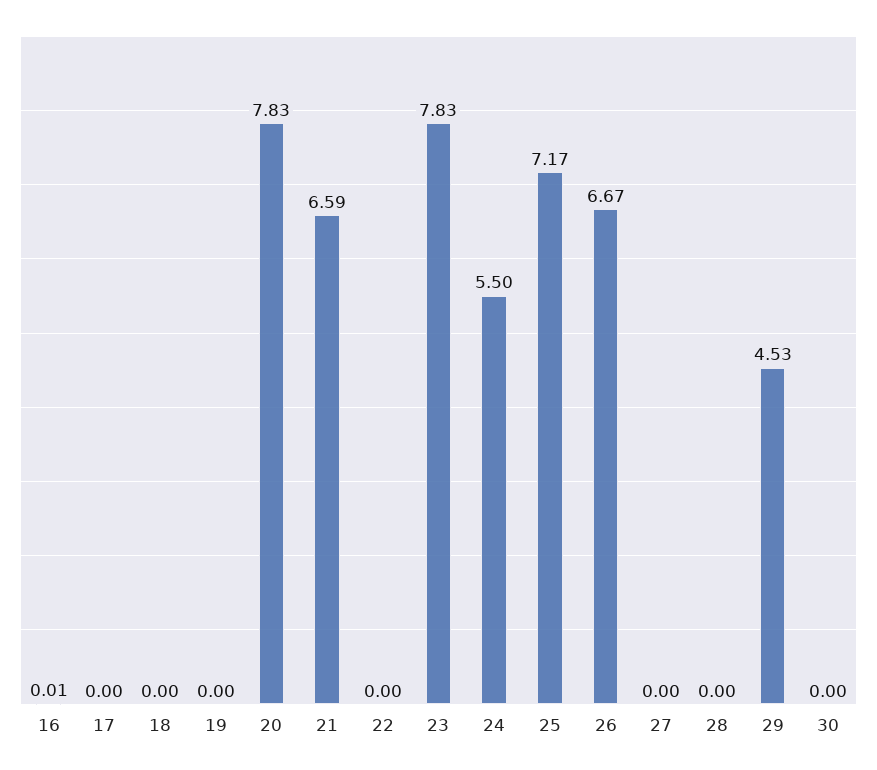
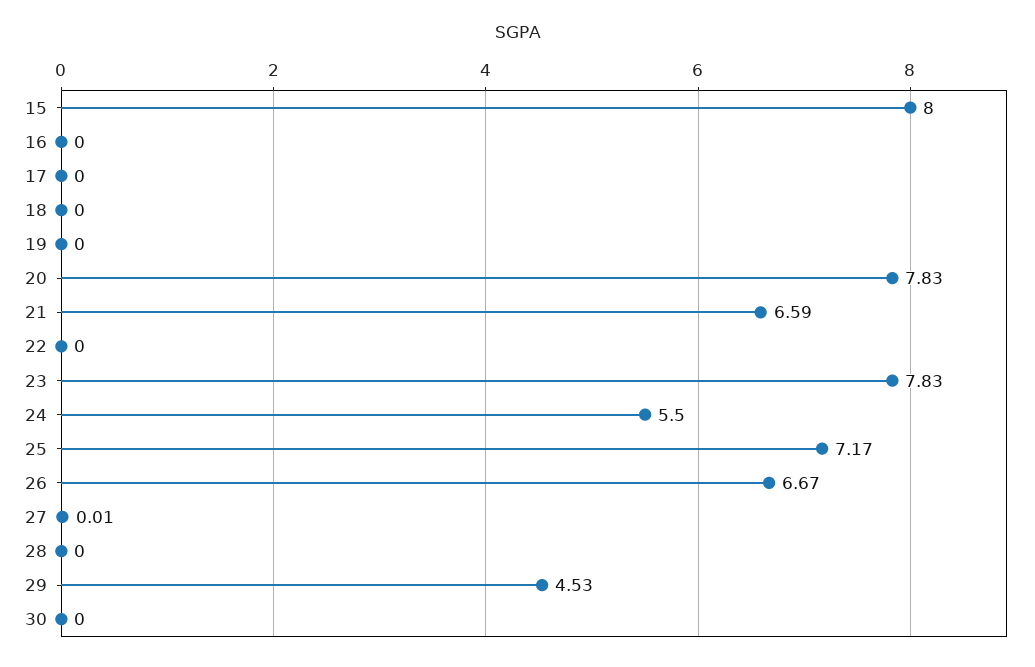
16: 0.01 -> 0
27: 0 -> 0.01
15: none -> 8

